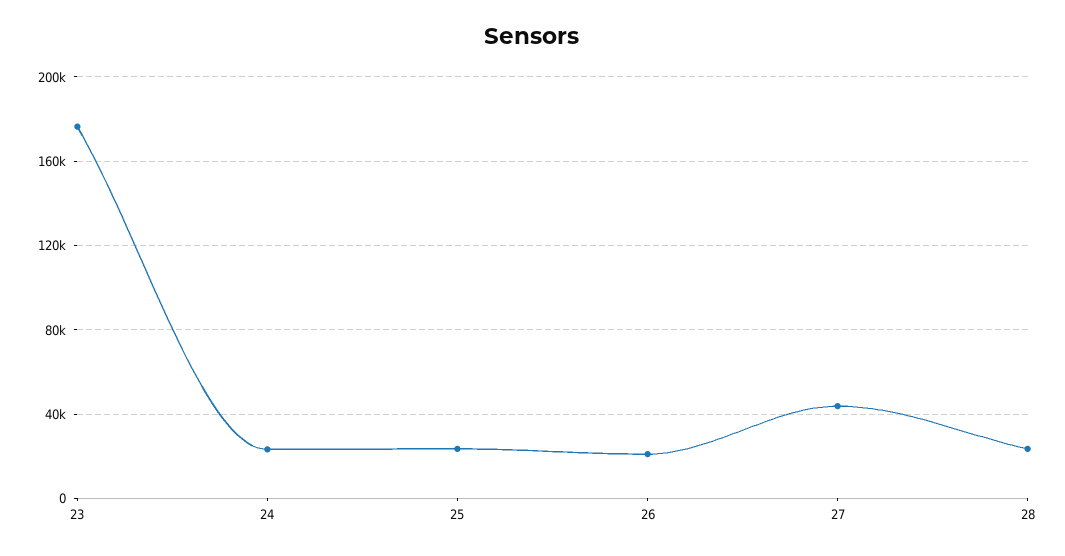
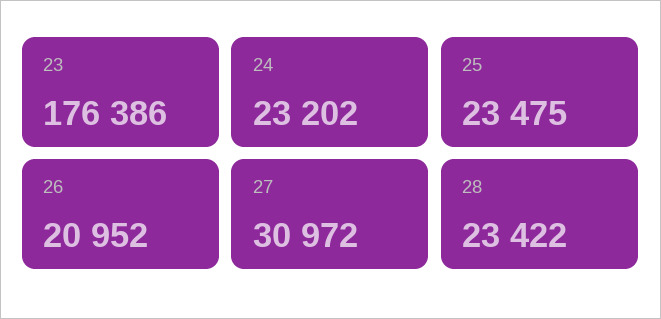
27: 45000 -> 30972

